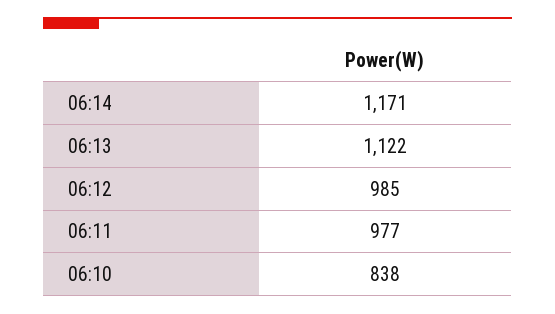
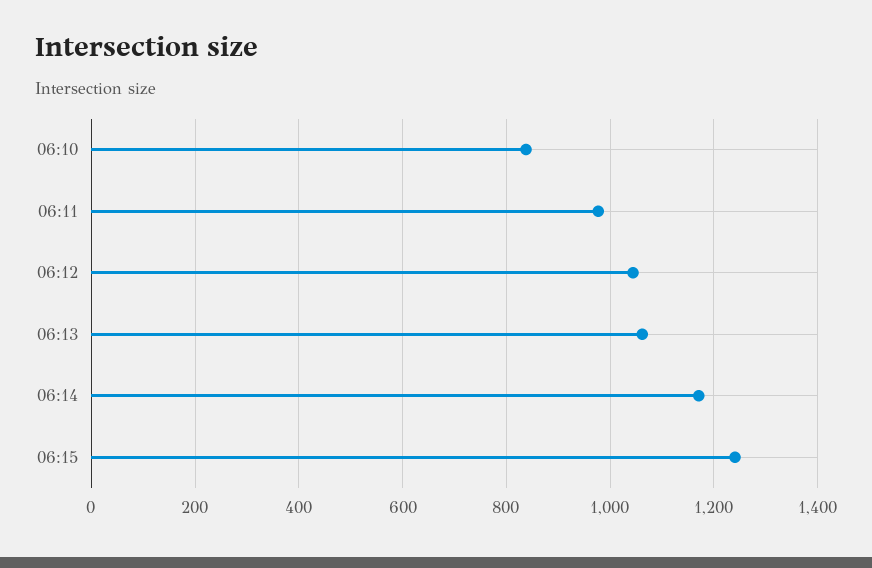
06:13: 1122 -> 1060
06:12: 985 -> 1040
06:15: none -> 1240

